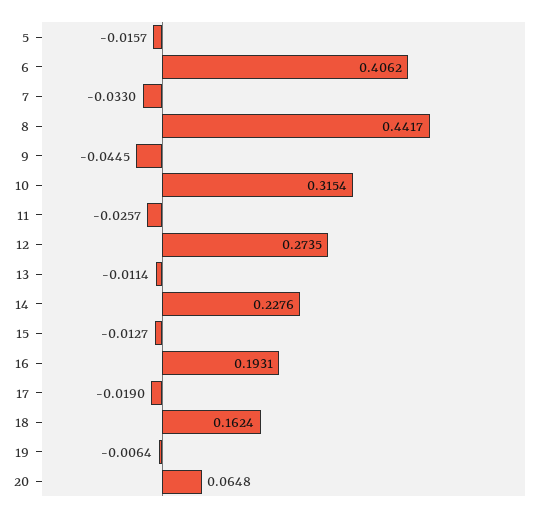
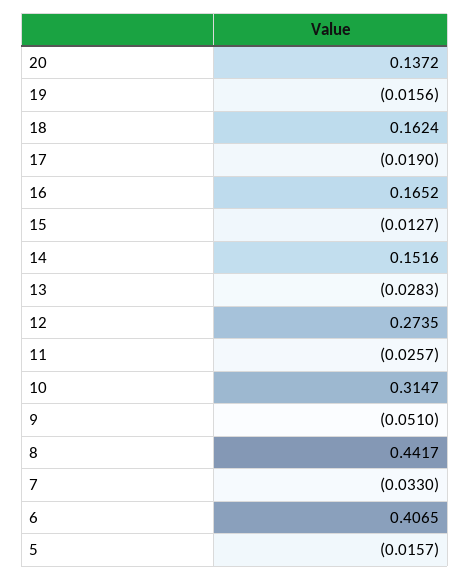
6: 0.4062 -> 0.4065
9: -0.0445 -> -0.051
10: 0.3154 -> 0.3147
13: -0.0114 -> -0.0283
14: 0.2276 -> 0.1516
16: 0.1931 -> 0.1652
19: -0.0064 -> -0.0156
20: 0.0648 -> 0.1372

